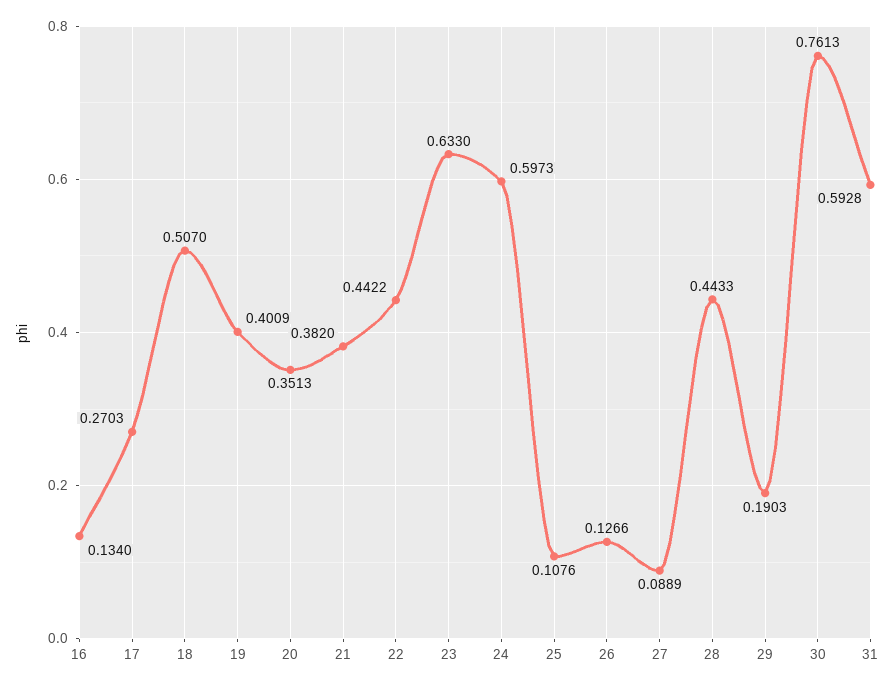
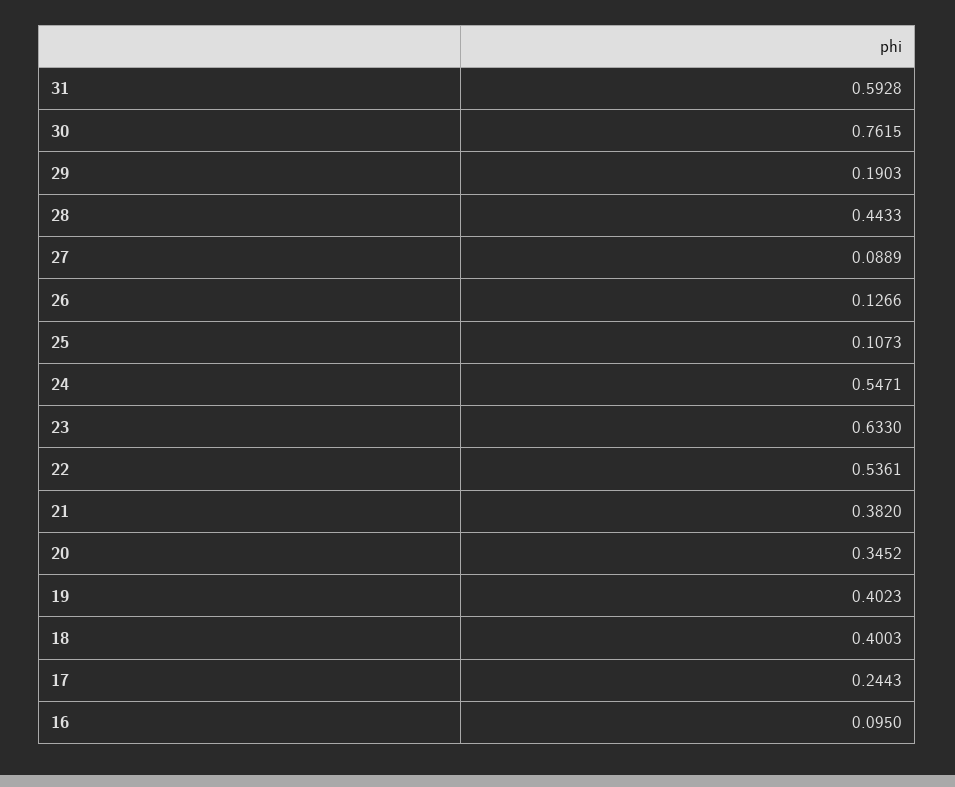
16: 0.134 -> 0.095
17: 0.2703 -> 0.2443
18: 0.507 -> 0.4003
19: 0.4009 -> 0.4023
20: 0.3513 -> 0.3452
22: 0.4422 -> 0.5361
24: 0.5973 -> 0.5471
25: 0.1076 -> 0.1073
30: 0.7613 -> 0.7615

